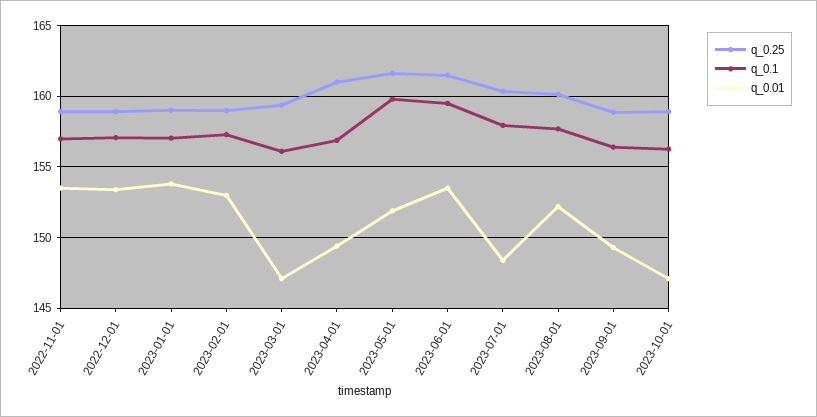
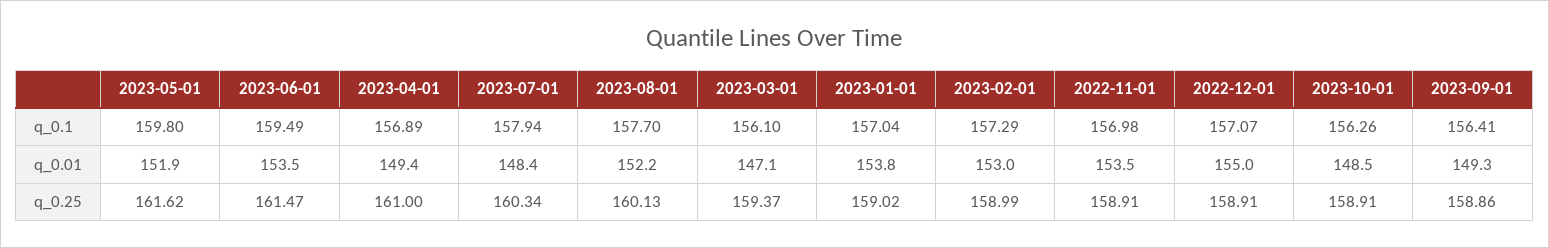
q_0.01, 2022-12-01: 153.5 -> 155
q_0.01, 2023-10-01: 147 -> 148.5

